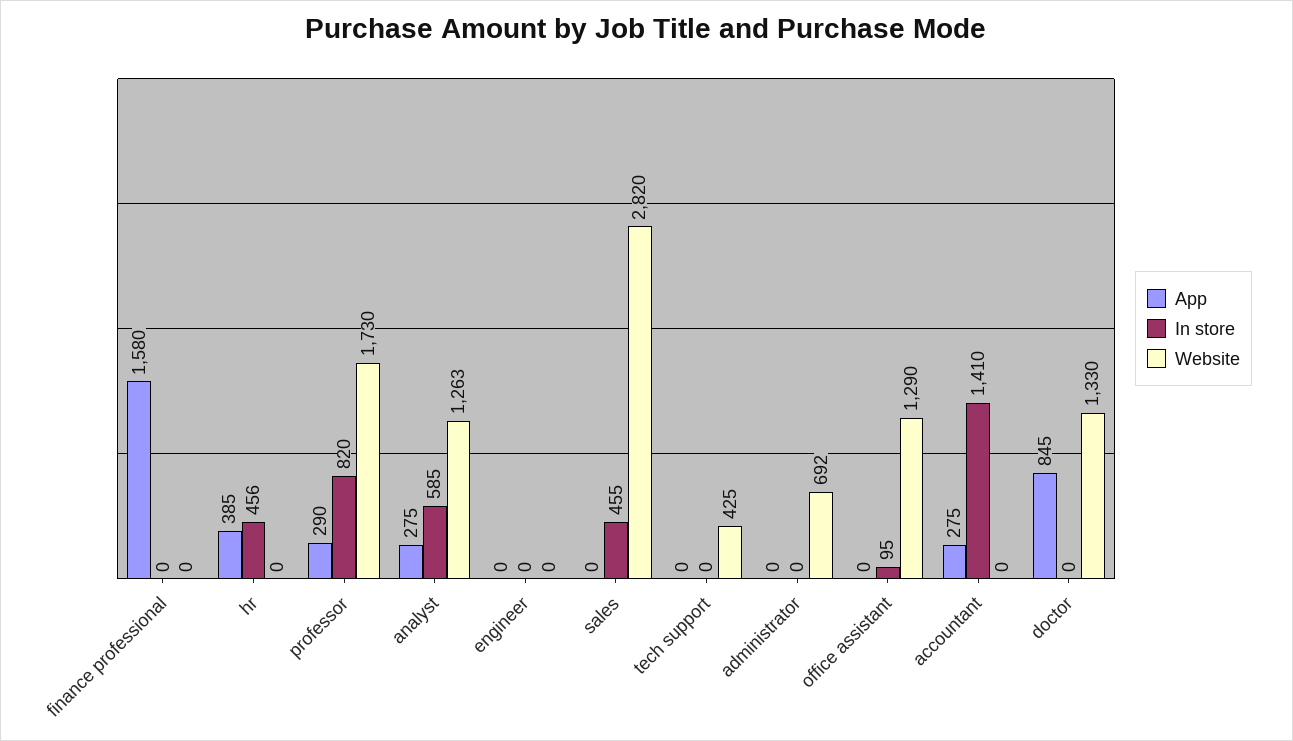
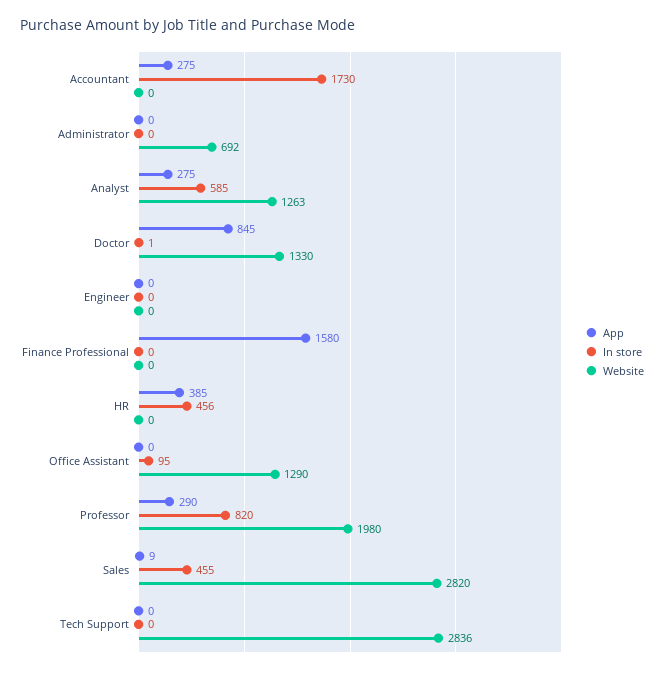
Website, professor: 1730 -> 1980
App, sales: 0 -> 9
Website, tech support: 425 -> 2836
In store, accountant: 1410 -> 1730
In store, doctor: 0 -> 1

